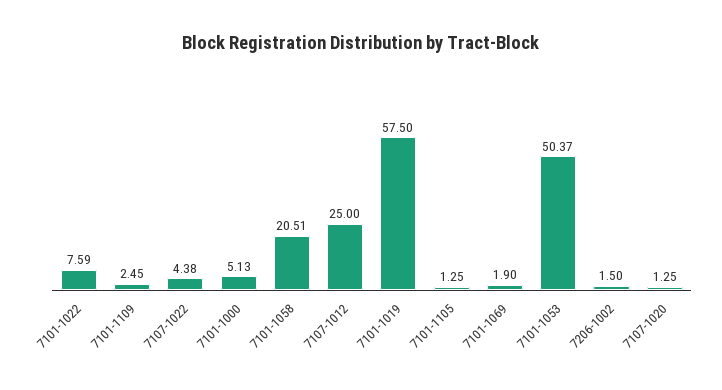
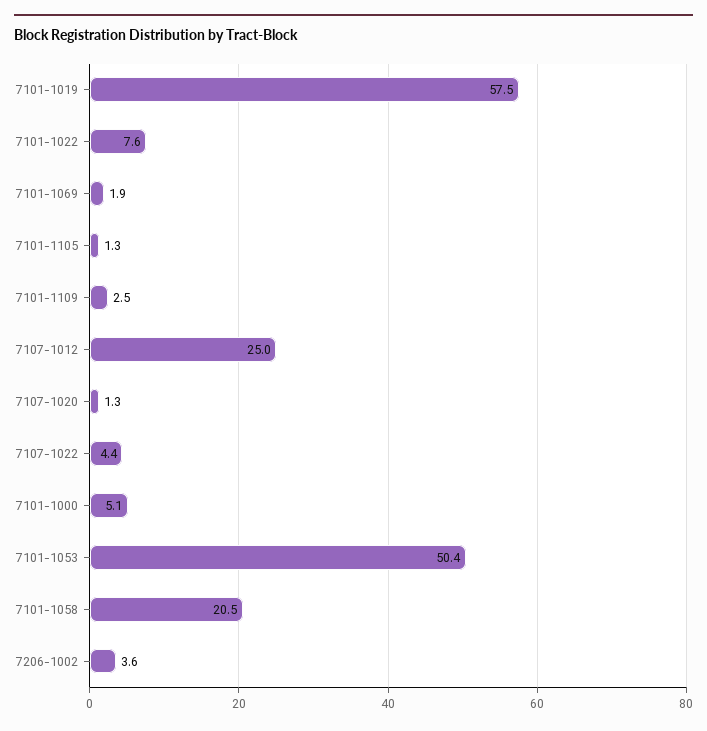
7206-1002: 1.5 -> 3.6

